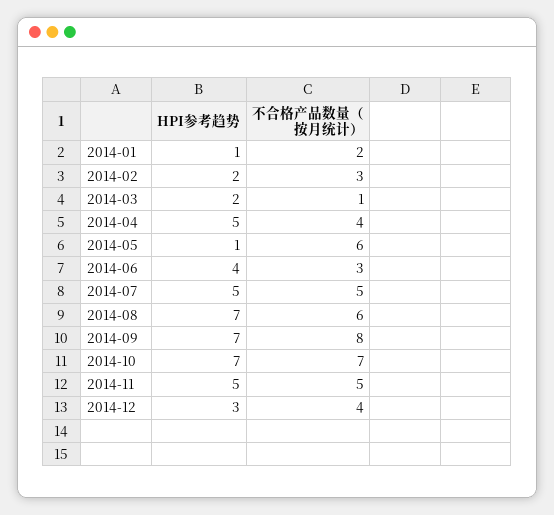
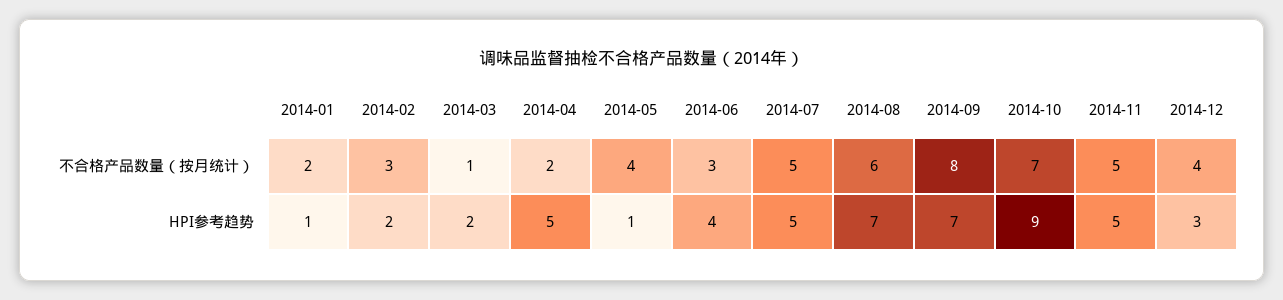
不合格产品数量（按月统计）, 2014-04: 4 -> 2
不合格产品数量（按月统计）, 2014-05: 6 -> 4
HPI参考趋势, 2014-10: 7 -> 9

